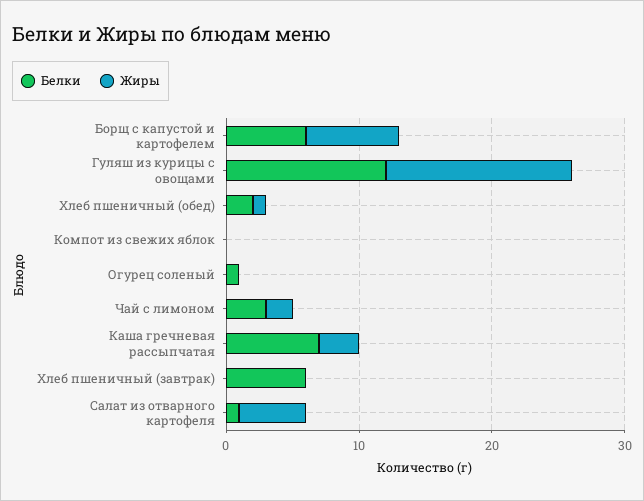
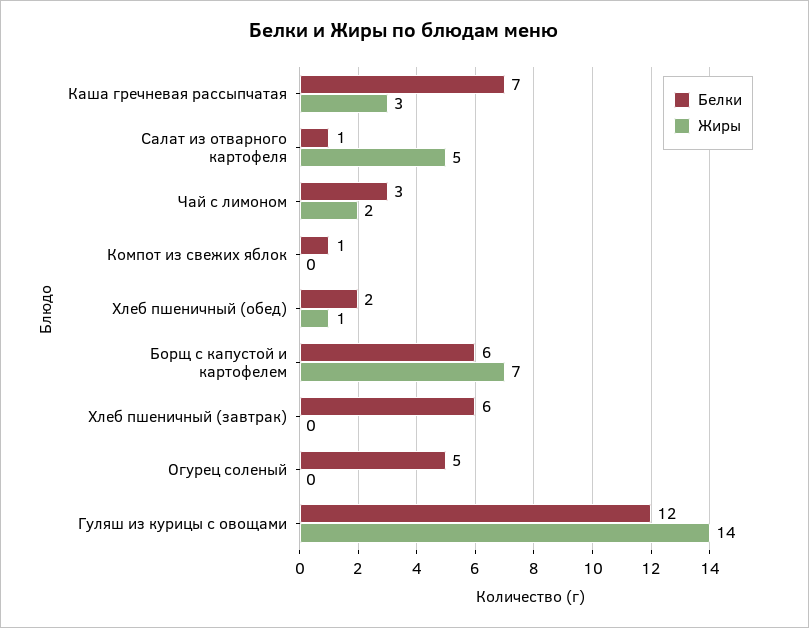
Белки, Компот из свежих яблок: 0 -> 1
Белки, Огурец соленый: 1 -> 5

